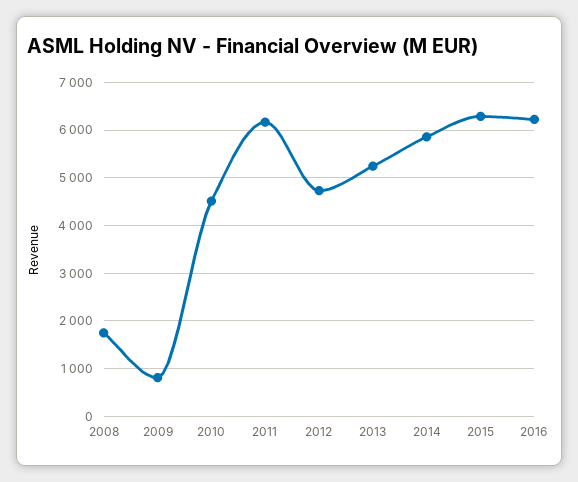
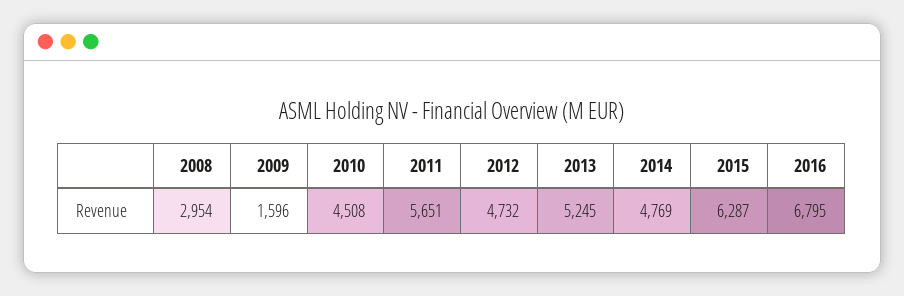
2008: 1800 -> 2954
2009: 800 -> 1596
2011: 6200 -> 5651
2014: 5800 -> 4769
2016: 6200 -> 6795

